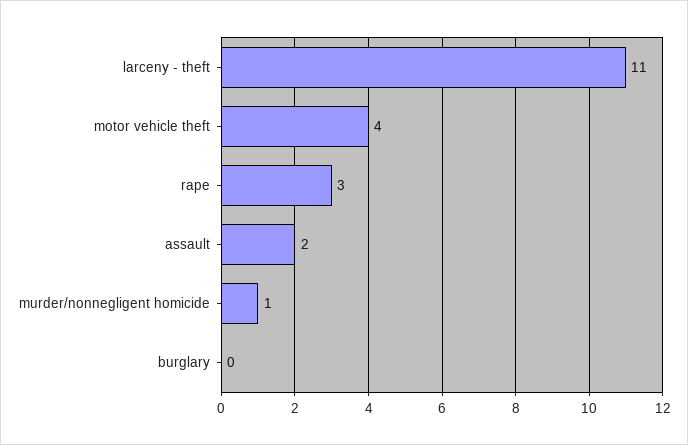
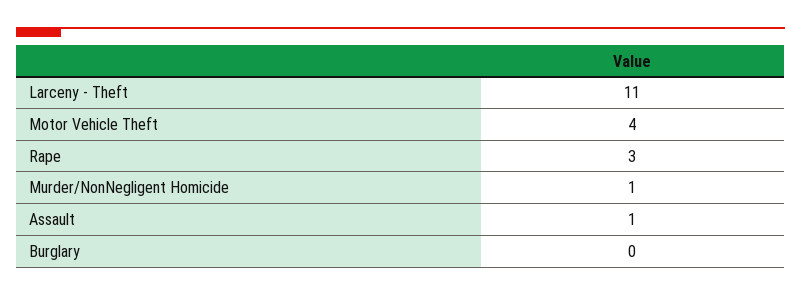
assault: 2 -> 1

